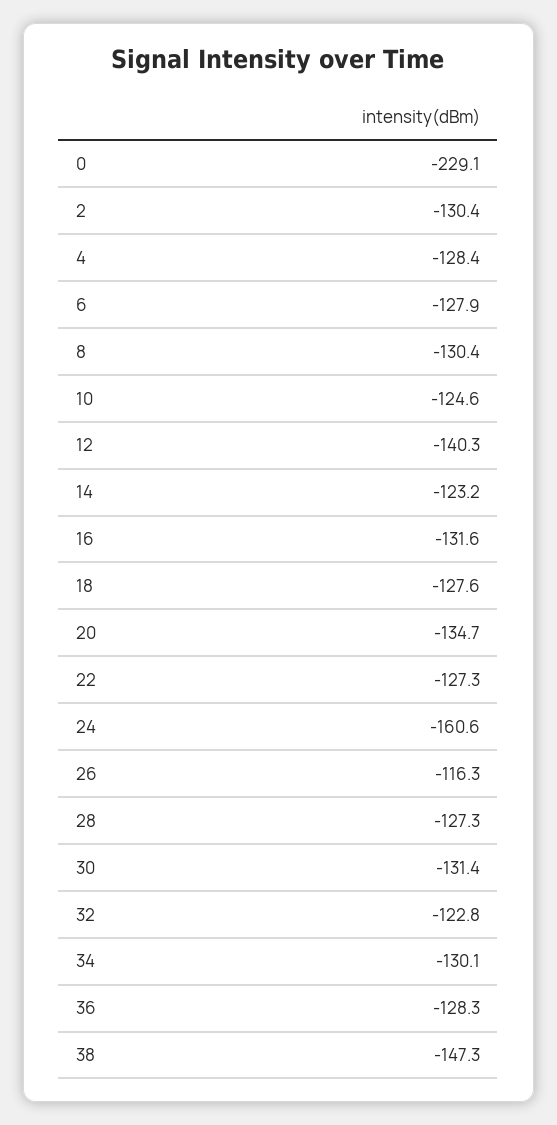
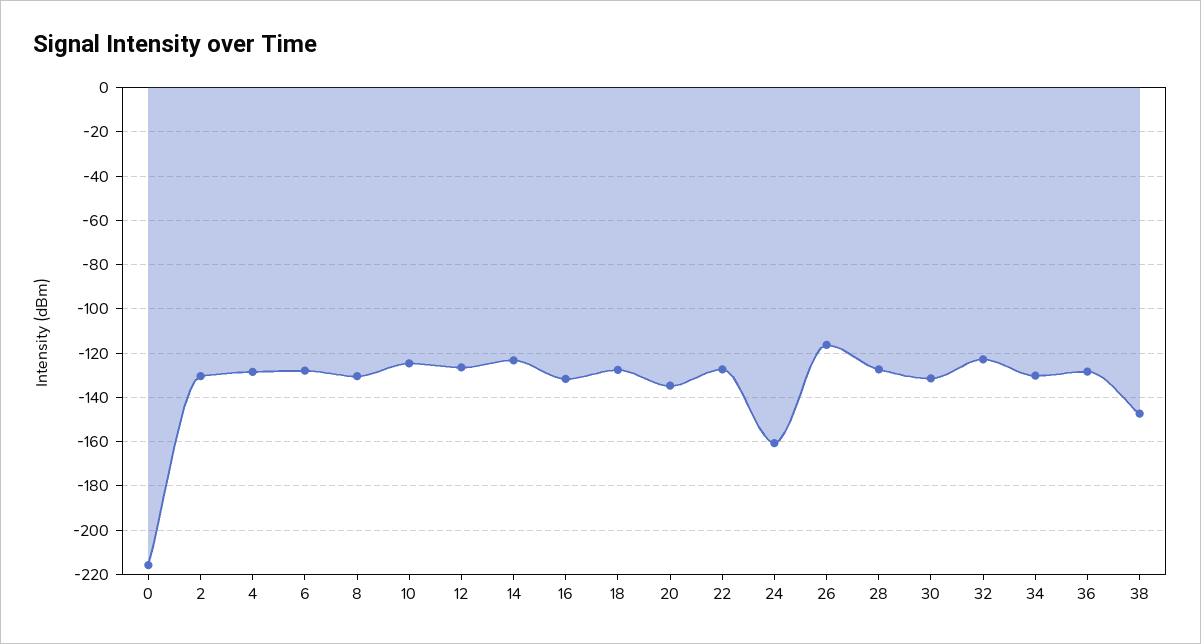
0: -229.1 -> -215
12: -140.3 -> -125

